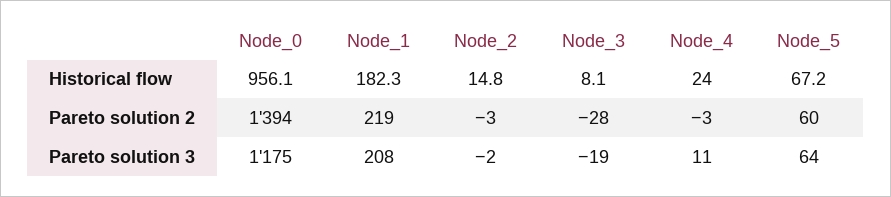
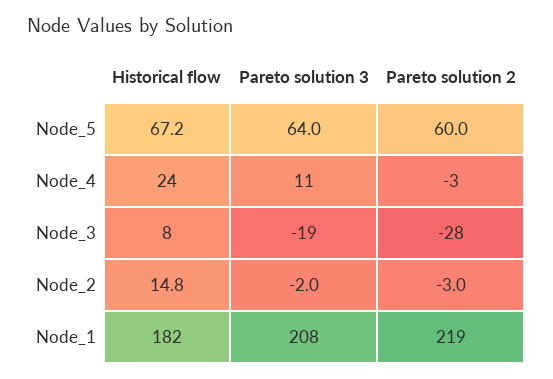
Node_0, Historical flow: 956.1 -> none
Node_0, Pareto solution 2: 1394 -> none
Node_0, Pareto solution 3: 1175 -> none

